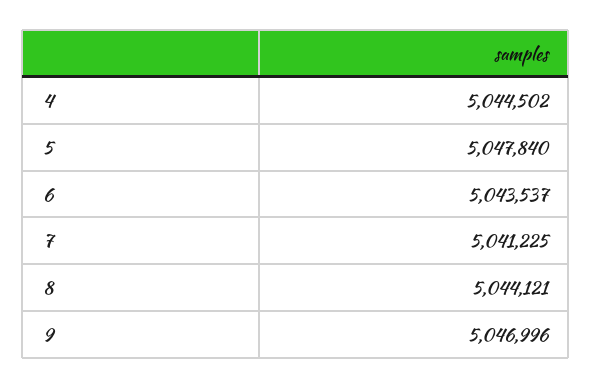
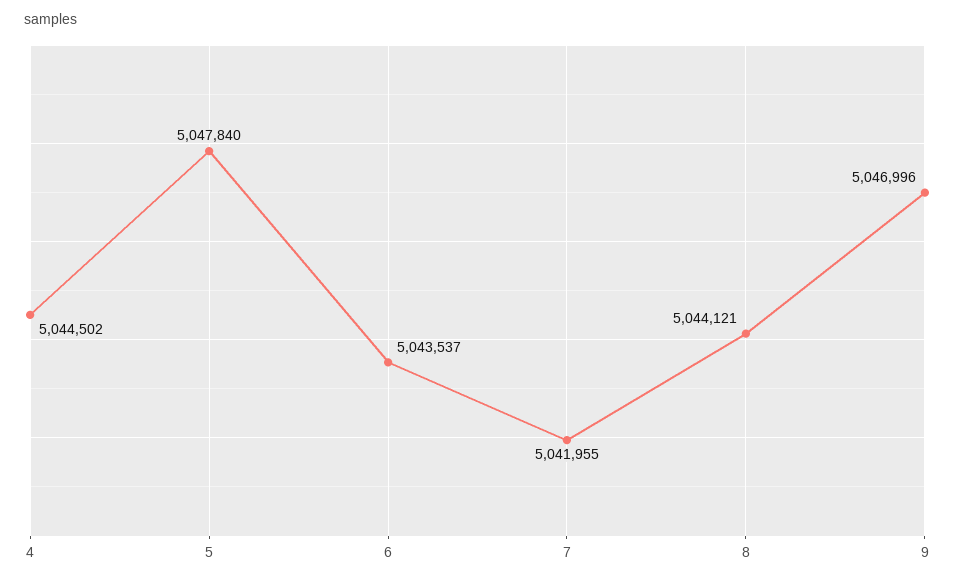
7: 5041225 -> 5041955

